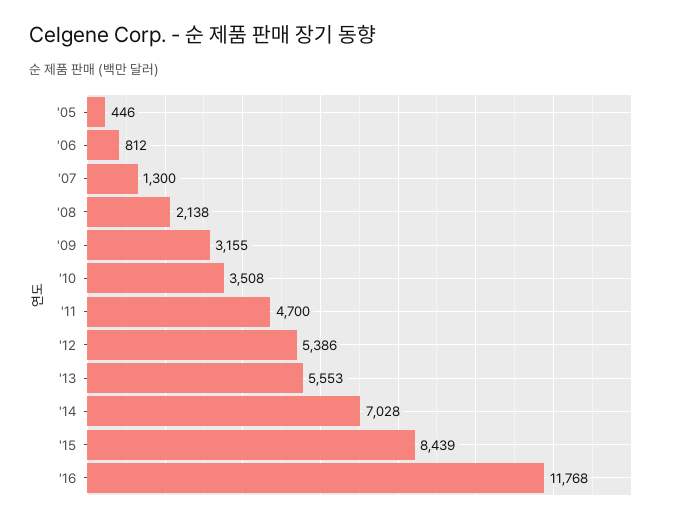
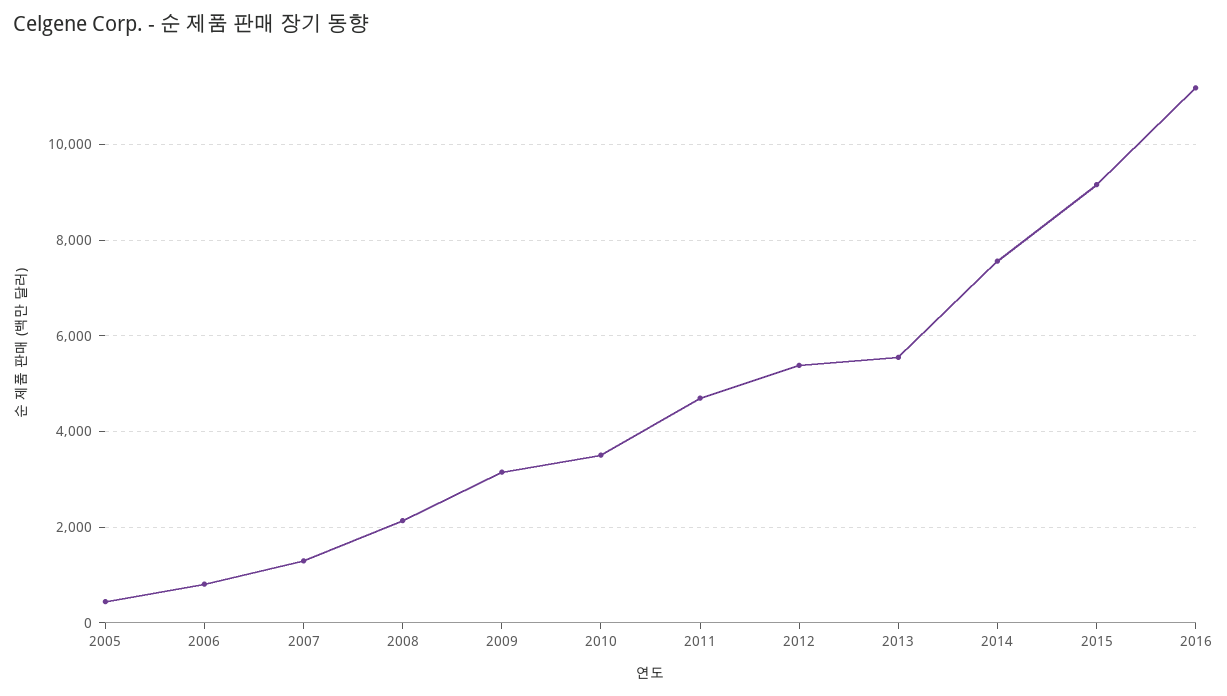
'14: 7028 -> 7600
'15: 8439 -> 9200
'16: 11768 -> 11200

